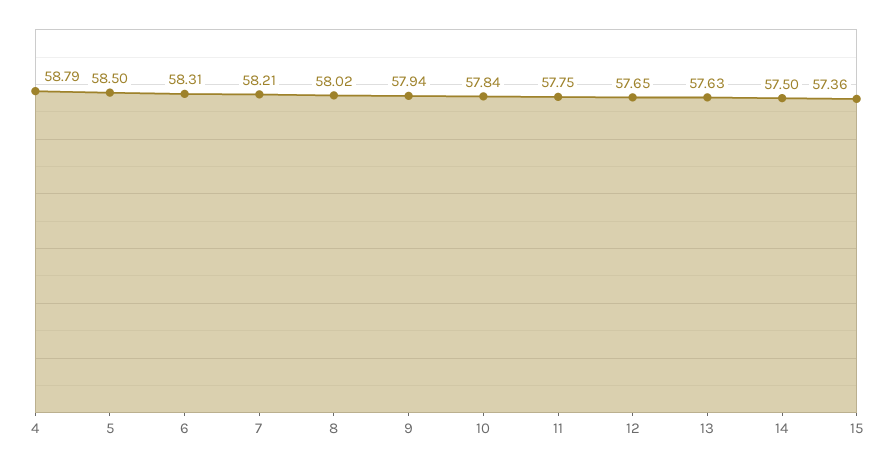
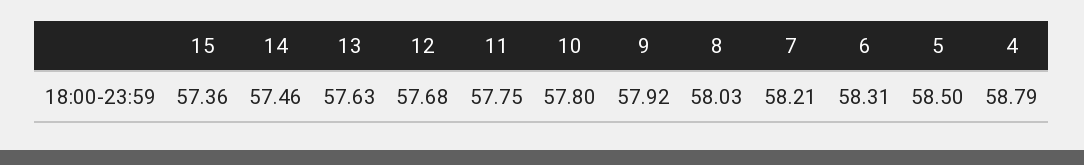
8: 58.02 -> 58.03
9: 57.94 -> 57.92
10: 57.84 -> 57.8
12: 57.65 -> 57.68
14: 57.5 -> 57.46

